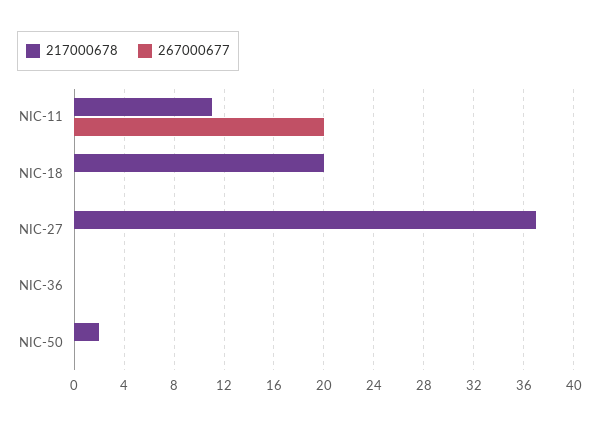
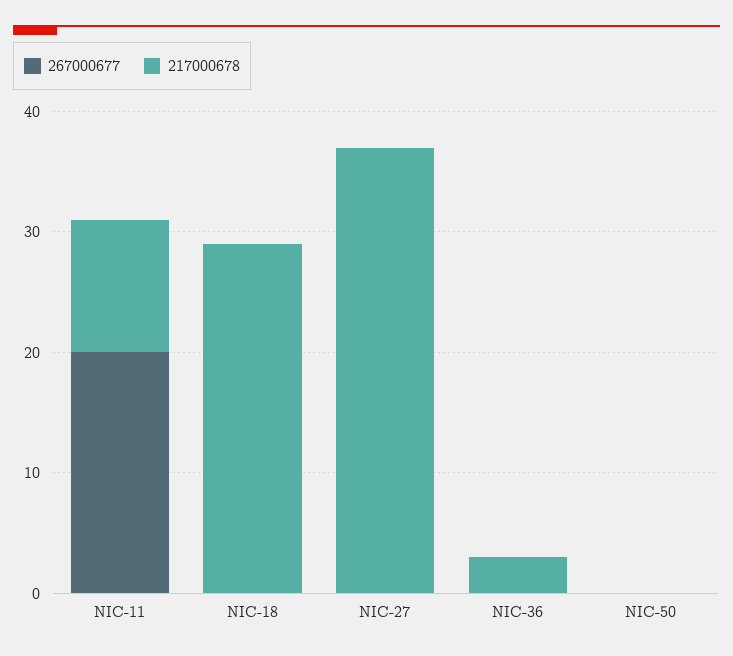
217000678, NIC-18: 20 -> 29
217000678, NIC-36: 0 -> 3
217000678, NIC-50: 2 -> 0

